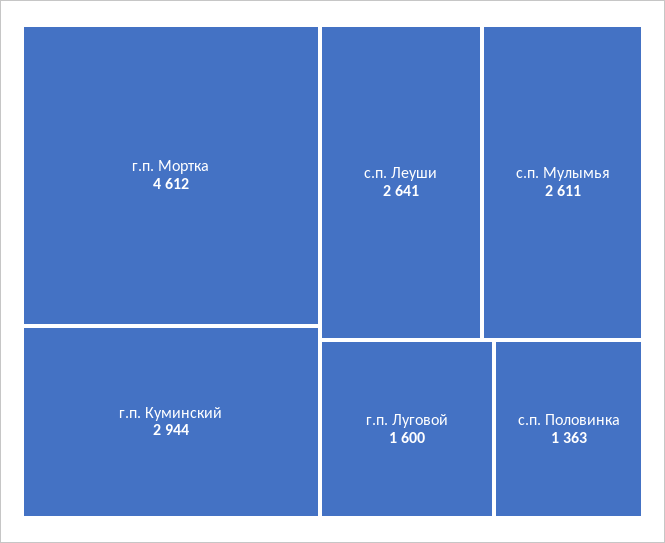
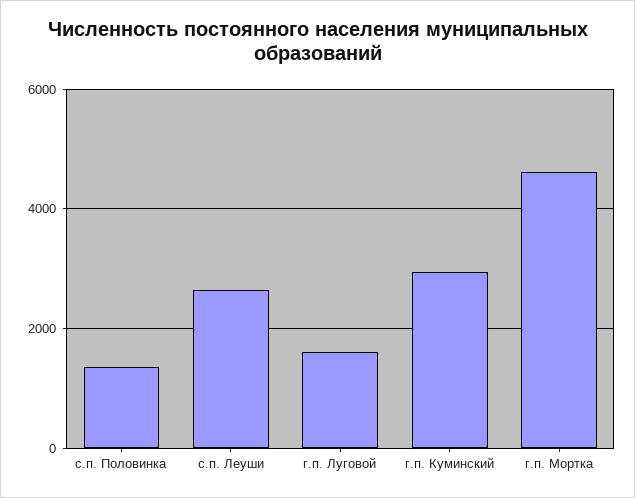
с.п. Мулымья: 2611 -> none

